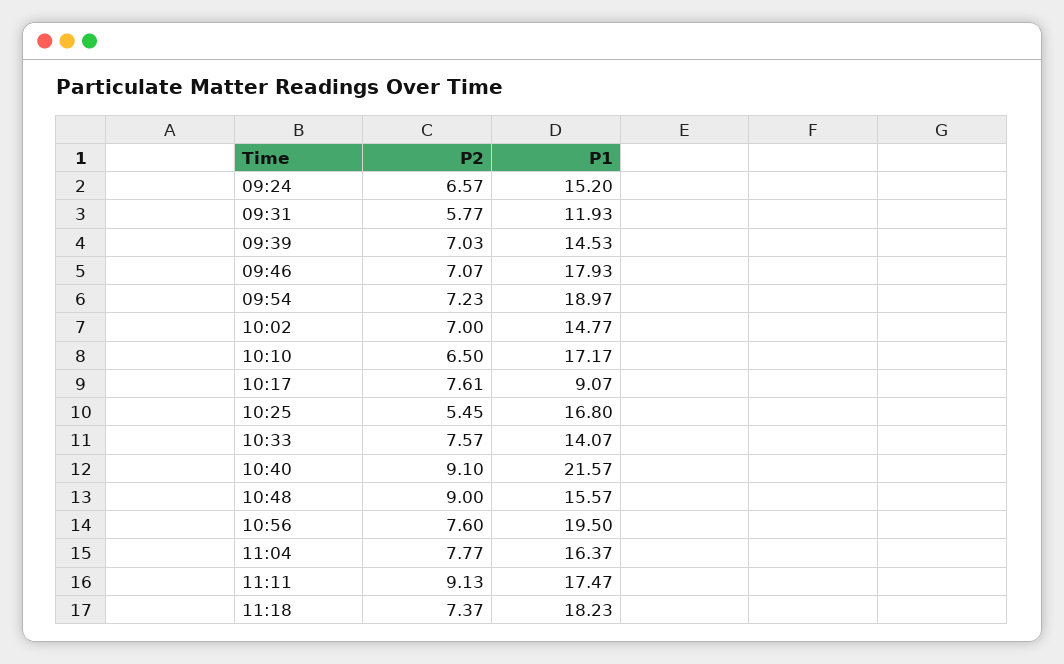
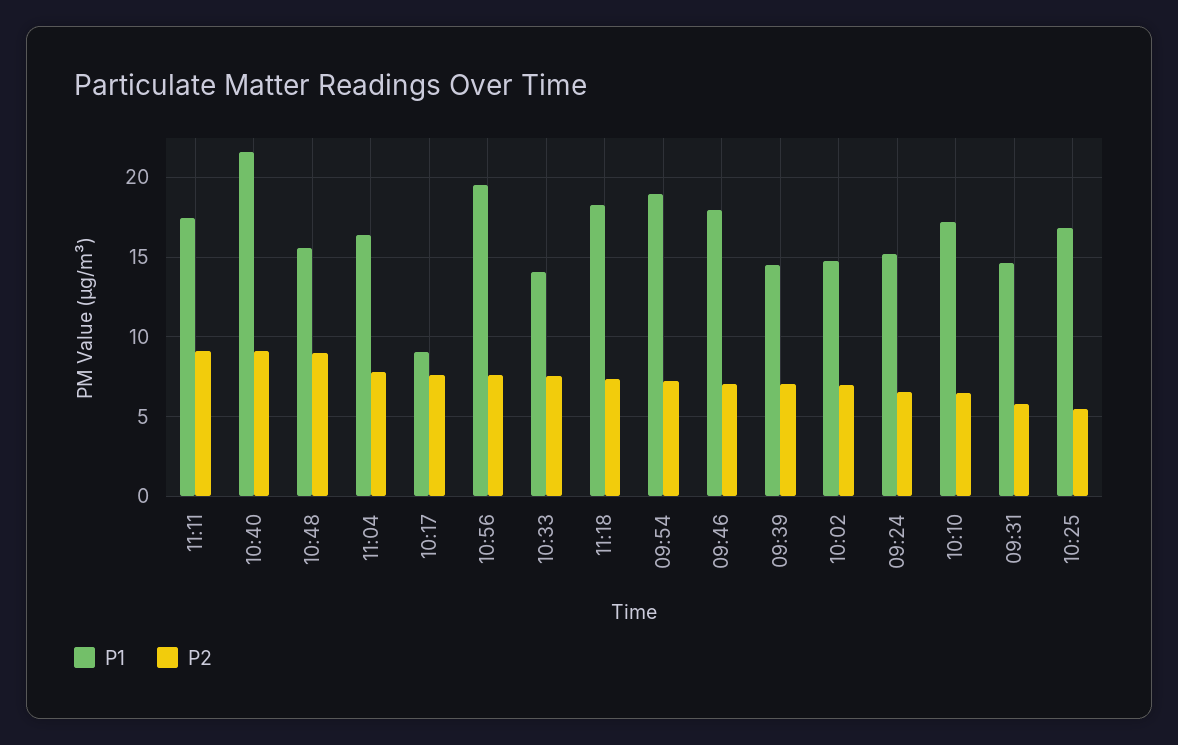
P1, 09:31: 11.93 -> 14.5

